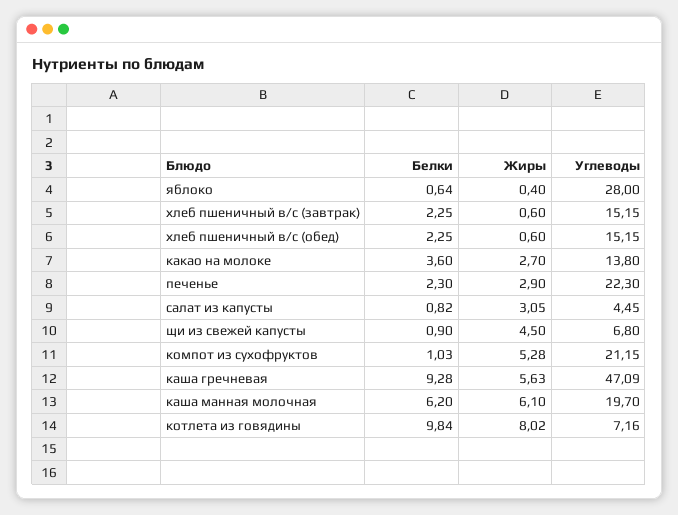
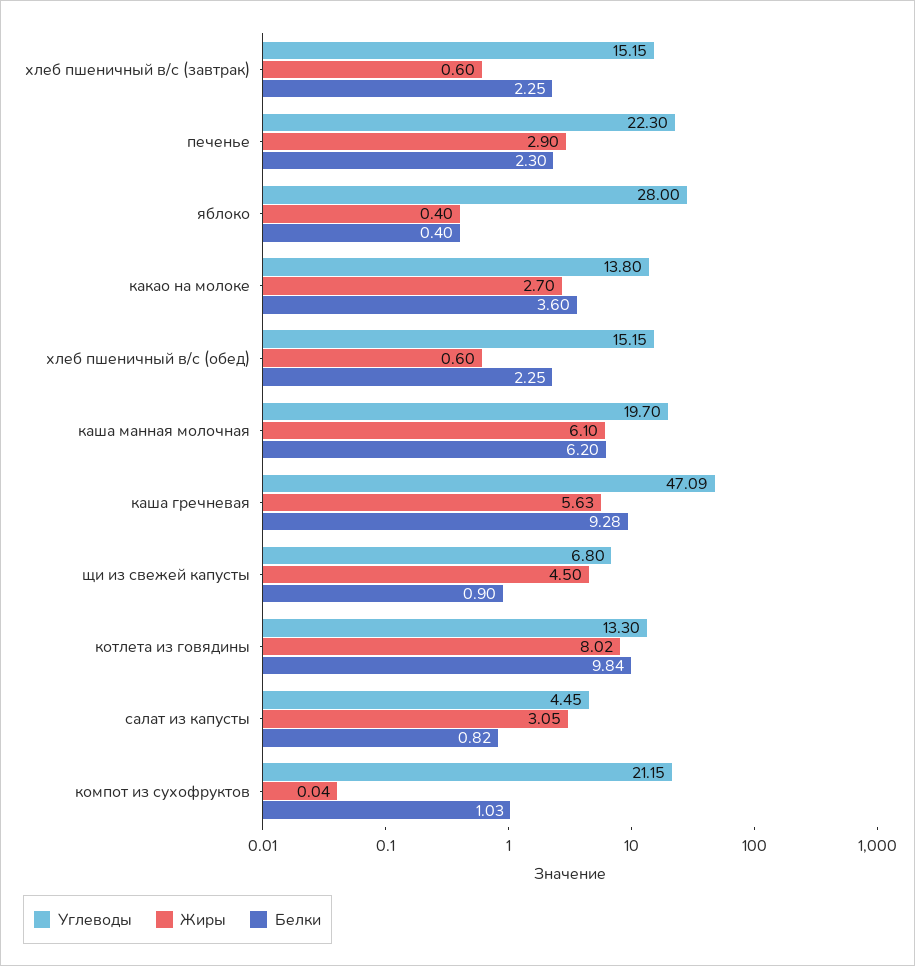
Белки, яблоко: 0.64 -> 0.4
Жиры, компот из сухофруктов: 5.28 -> 0.04
Углеводы, котлета из говядины: 7.16 -> 13.3

